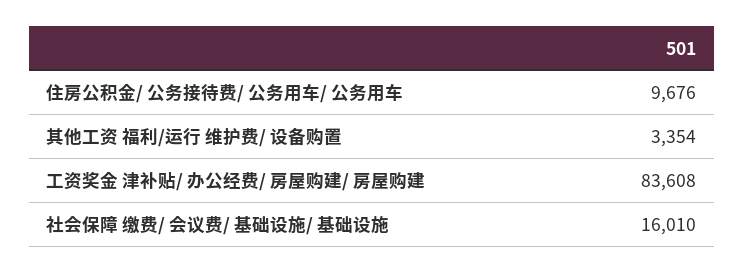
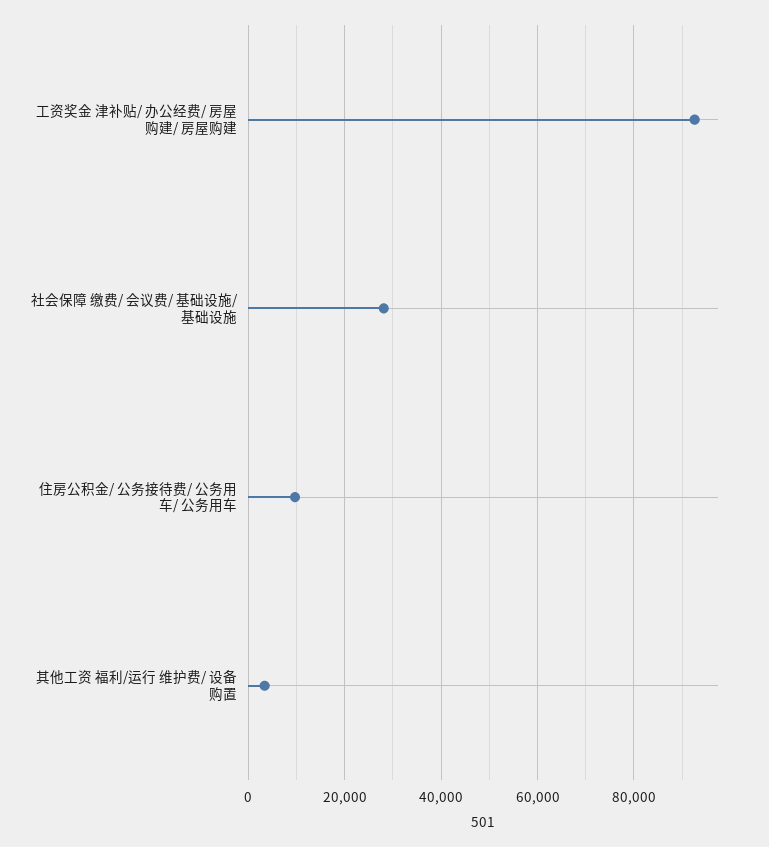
工资奖金 津补贴/ 办公经费/ 房屋购建/ 房屋购建: 83608 -> 92000
社会保障 缴费/ 会议费/ 基础设施/ 基础设施: 16010 -> 28000

